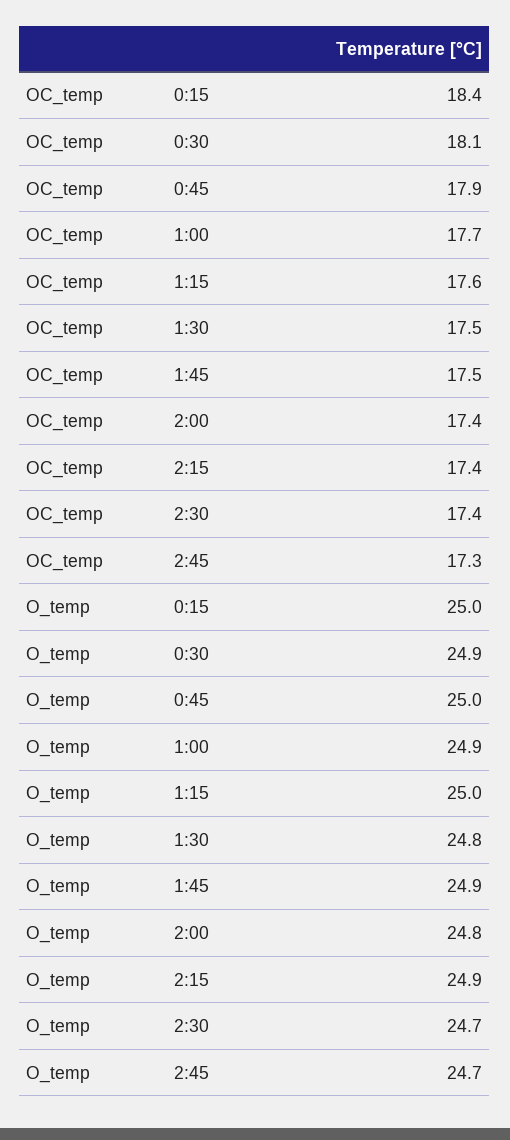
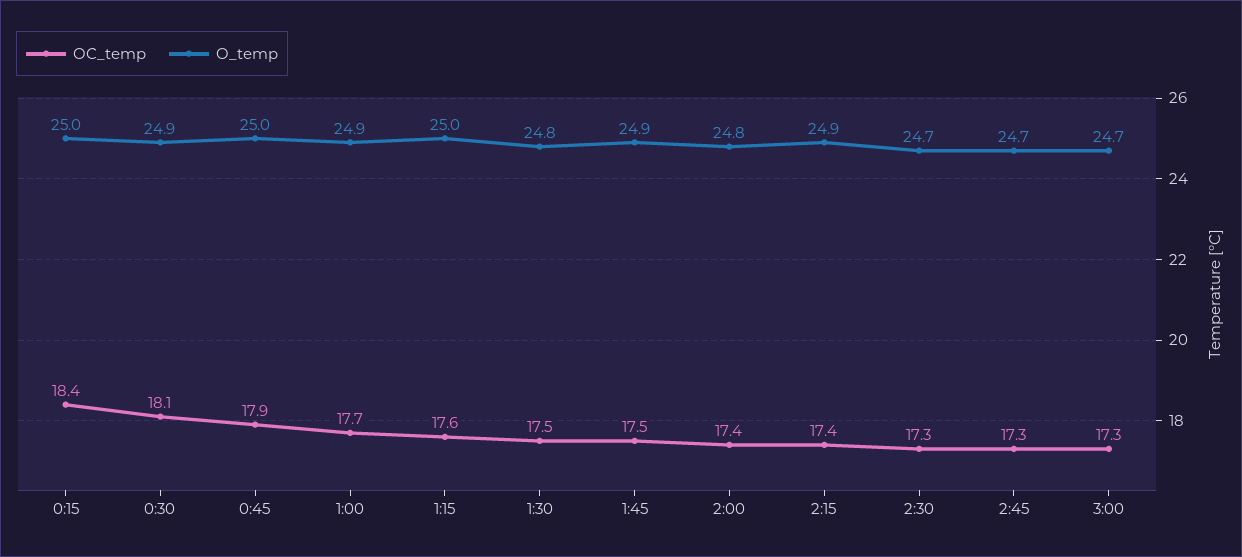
OC_temp, 2:30: 17.4 -> 17.3
OC_temp, 3:00: none -> 17.3
O_temp, 3:00: none -> 24.7

